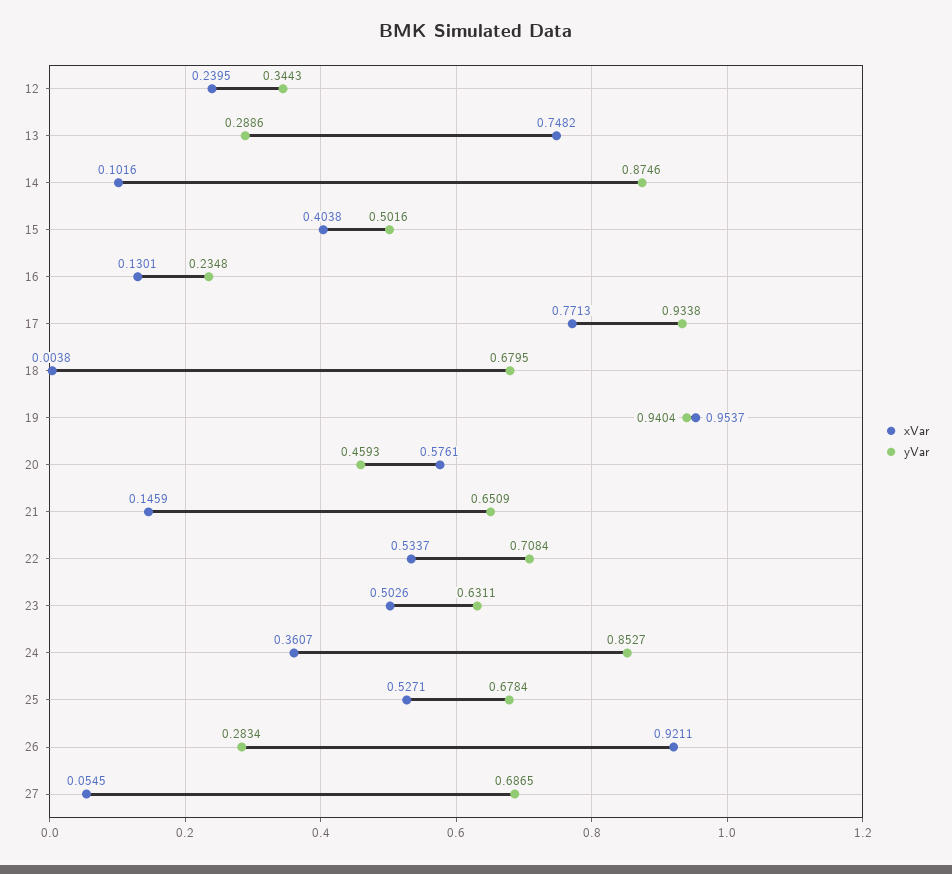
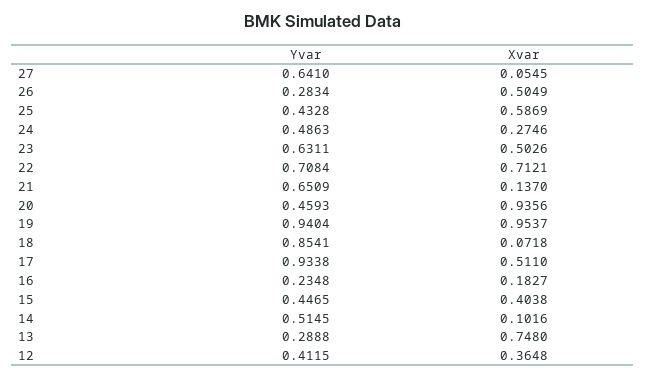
xVar, 12: 0.2395 -> 0.3648
yVar, 12: 0.3443 -> 0.4115
xVar, 13: 0.7482 -> 0.748
yVar, 13: 0.2886 -> 0.2888
yVar, 14: 0.8746 -> 0.5145
yVar, 15: 0.5016 -> 0.4465
xVar, 16: 0.1301 -> 0.1827
xVar, 17: 0.7713 -> 0.511
xVar, 18: 0.0038 -> 0.0718
yVar, 18: 0.6795 -> 0.8541
xVar, 20: 0.5761 -> 0.9356
xVar, 21: 0.1459 -> 0.137
xVar, 22: 0.5337 -> 0.7121
xVar, 24: 0.3607 -> 0.2746
yVar, 24: 0.8527 -> 0.4863
xVar, 25: 0.5271 -> 0.5869
yVar, 25: 0.6784 -> 0.4328
xVar, 26: 0.9211 -> 0.5049
yVar, 27: 0.6865 -> 0.641

